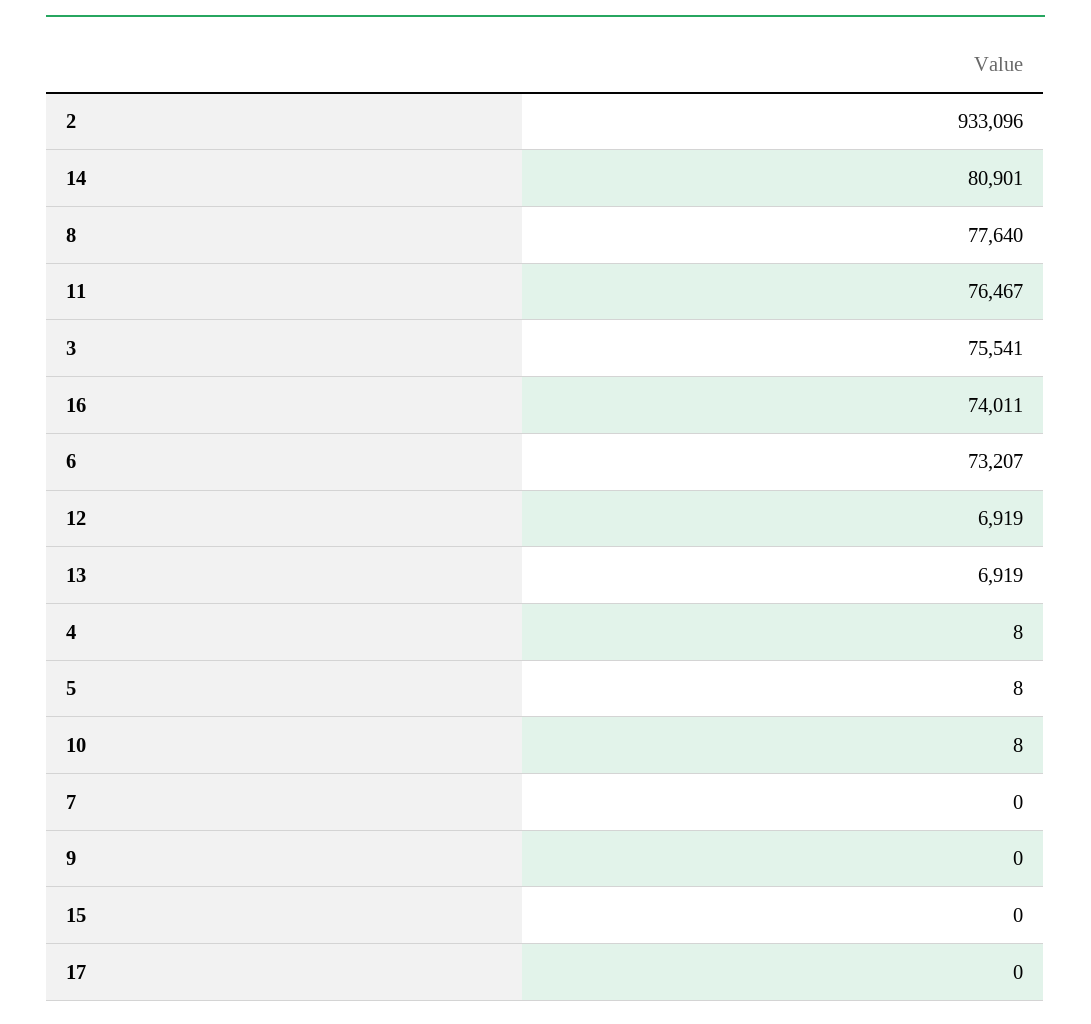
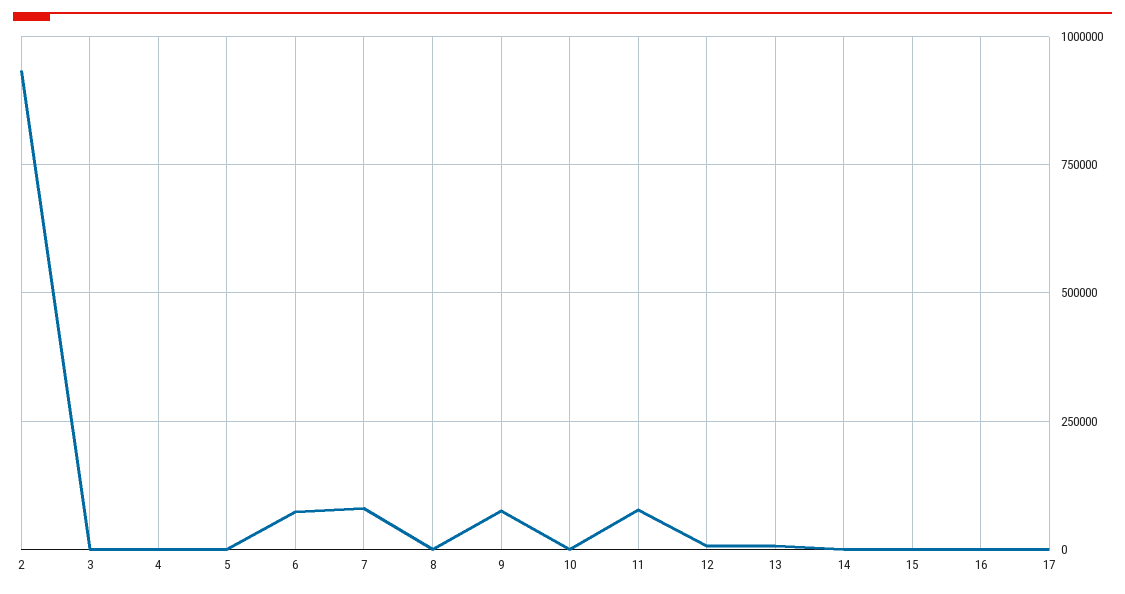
14: 80901 -> 0
8: 77640 -> 0
3: 75541 -> 0
16: 74011 -> 0
7: 0 -> 75000
9: 0 -> 75000

